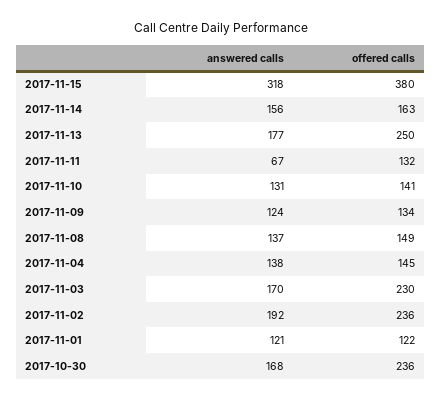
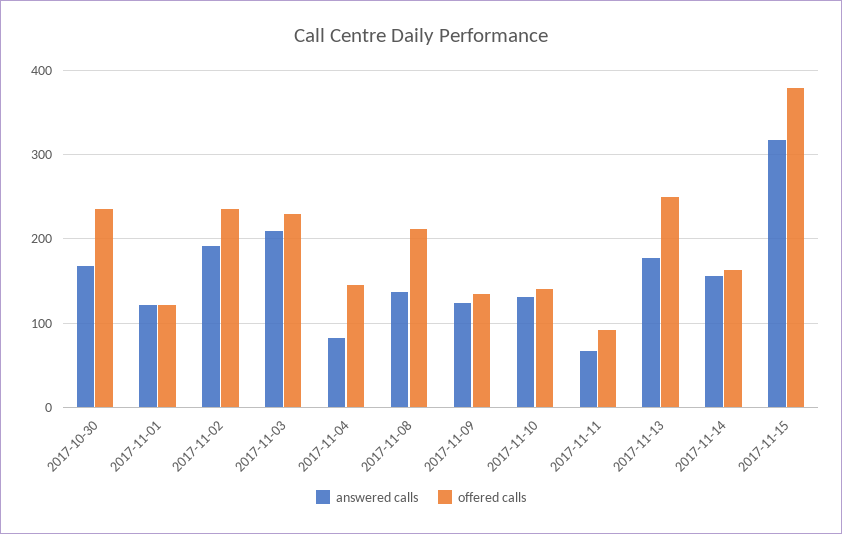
offered calls, 2017-11-11: 132 -> 90
offered calls, 2017-11-08: 149 -> 210
answered calls, 2017-11-04: 138 -> 80
answered calls, 2017-11-03: 170 -> 210

